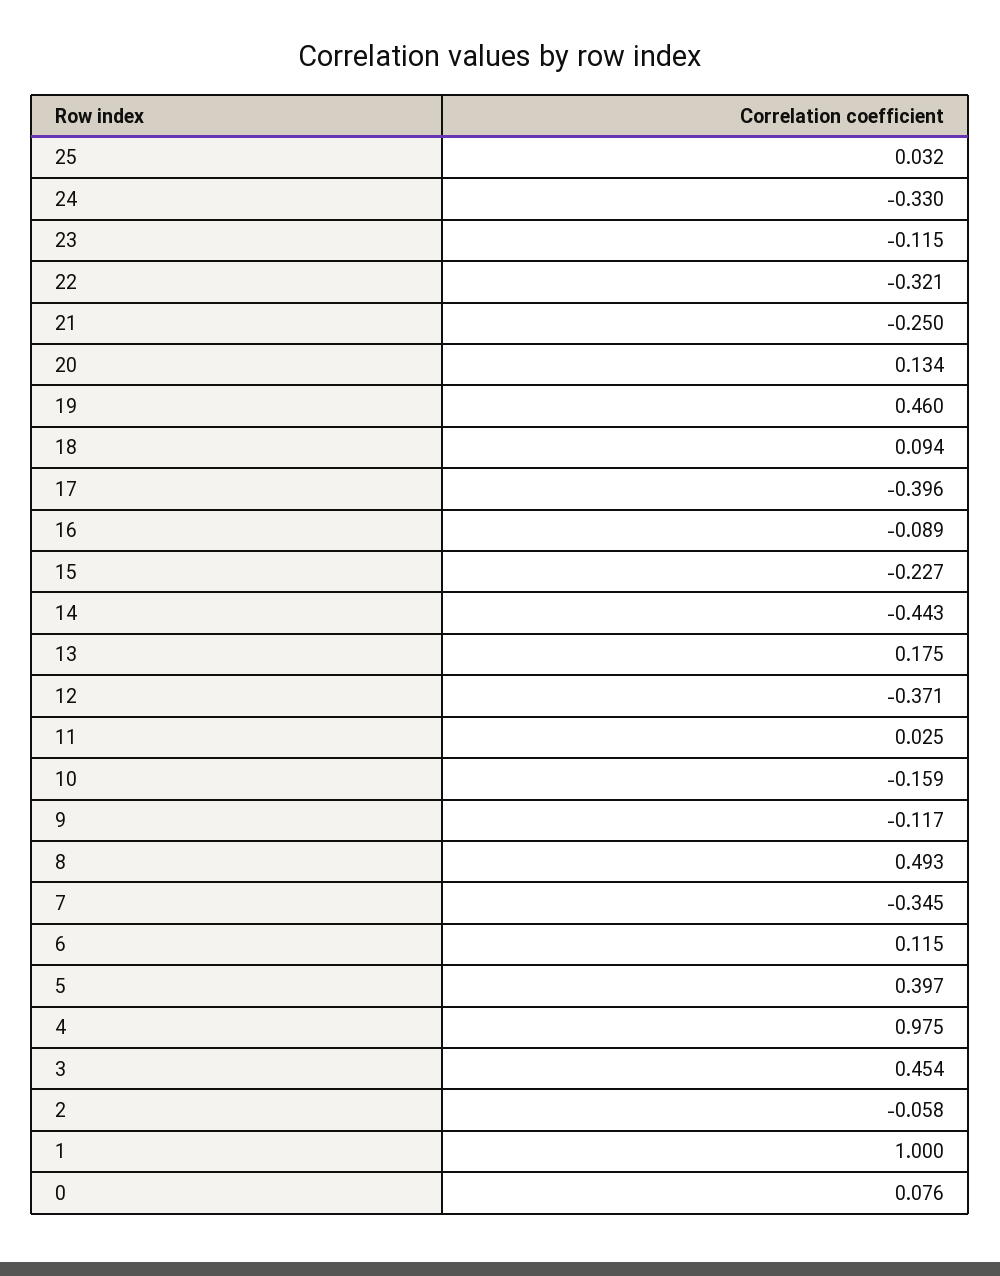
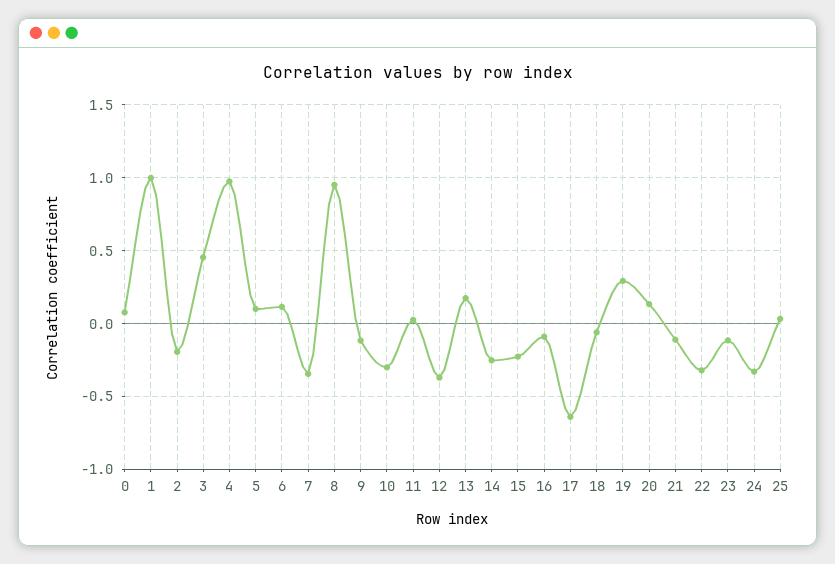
21: -0.25 -> -0.1
19: 0.46 -> 0.3
18: 0.094 -> -0.05
17: -0.396 -> -0.65
14: -0.443 -> -0.25
10: -0.159 -> -0.3
8: 0.493 -> 0.95
5: 0.397 -> 0.1
2: -0.058 -> -0.2

